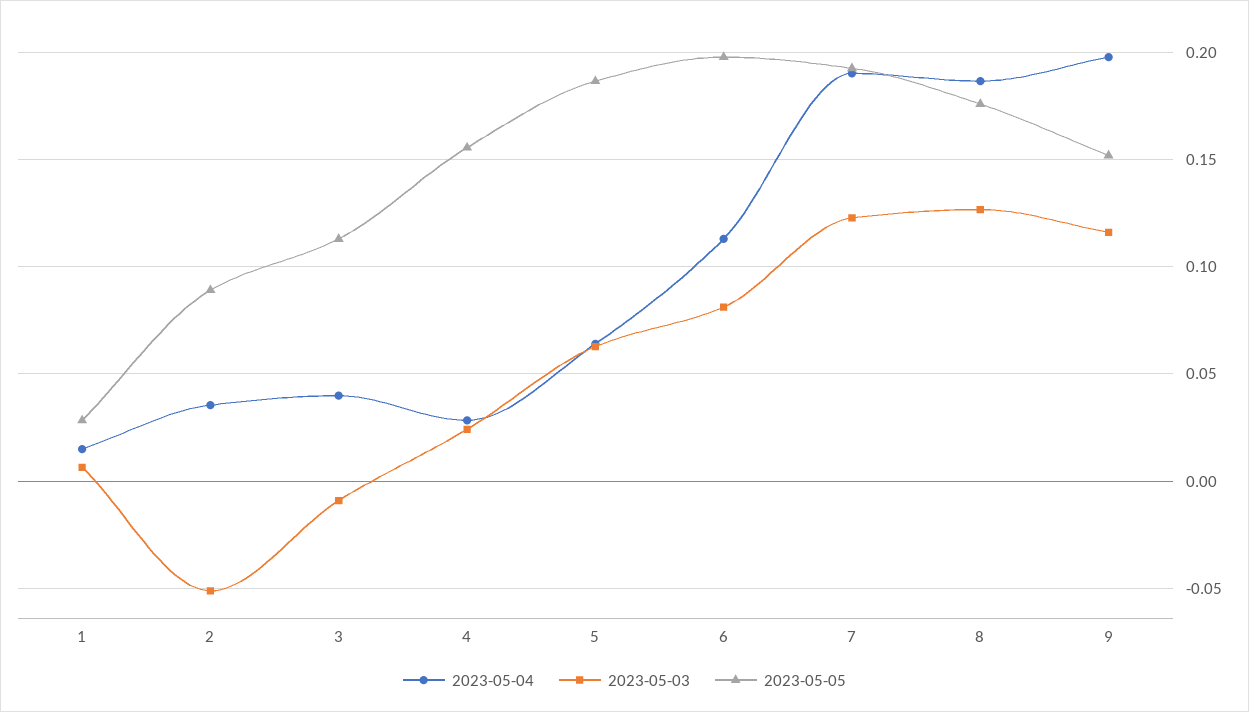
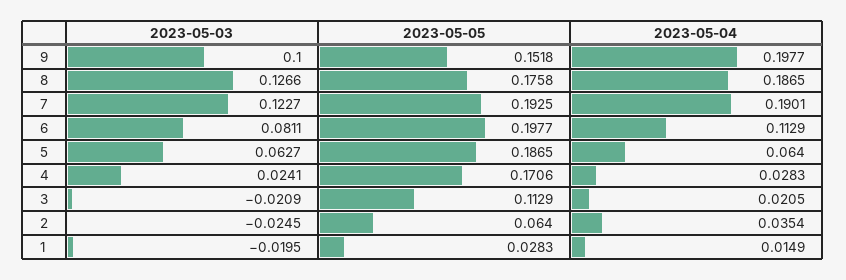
2023-05-03, 1: 0.005 -> -0.0195
2023-05-03, 2: -0.05 -> -0.0245
2023-05-05, 2: 0.09 -> 0.064
2023-05-04, 3: 0.04 -> 0.0205
2023-05-03, 3: -0.01 -> -0.0209
2023-05-05, 4: 0.155 -> 0.1706
2023-05-03, 9: 0.115 -> 0.1

